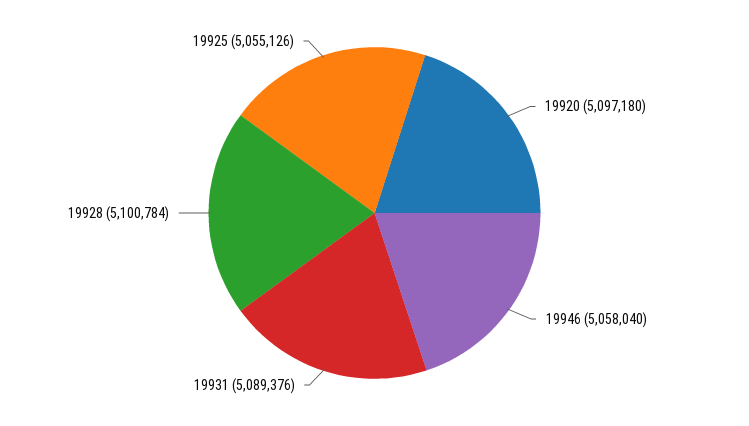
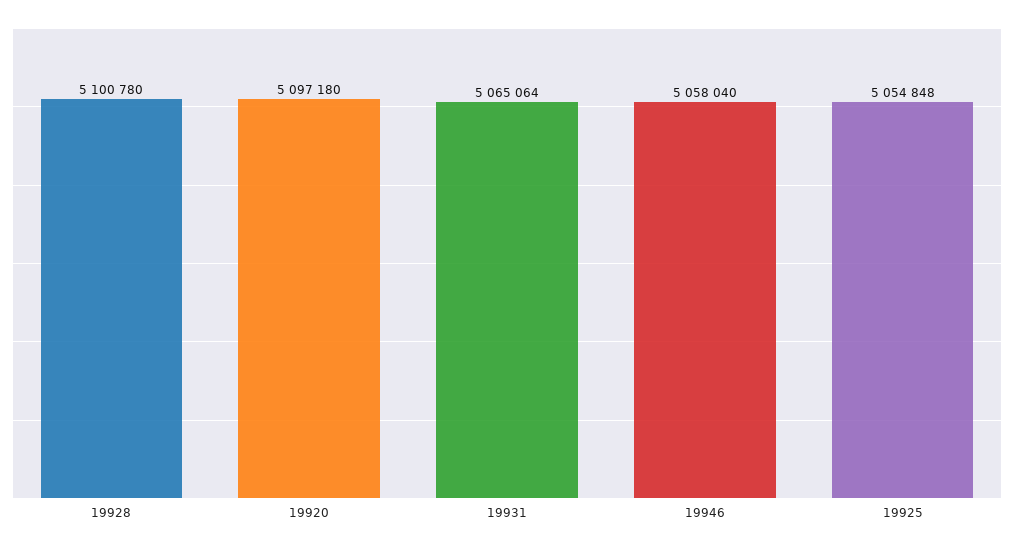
19931: 5089376 -> 5065064
19928: 5100784 -> 5100780
19925: 5055126 -> 5054848

